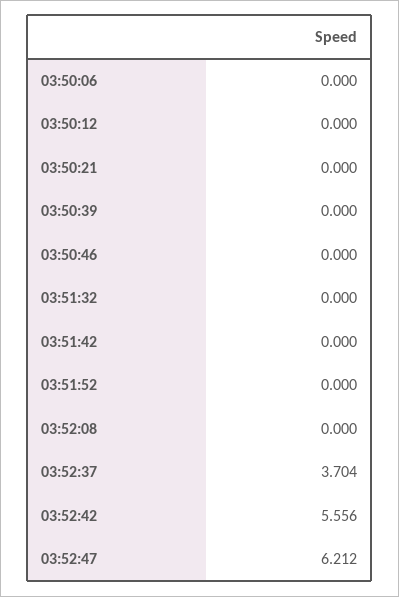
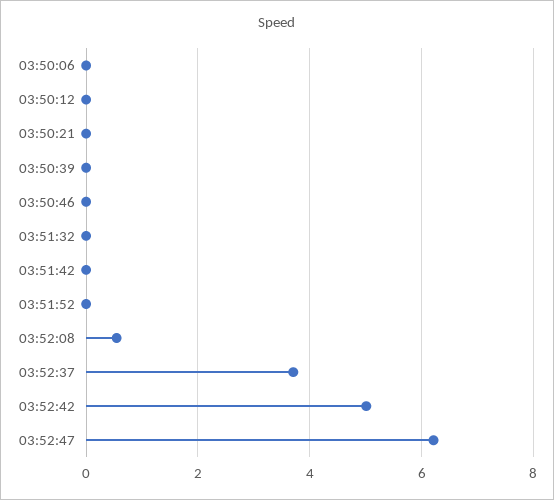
03:52:08: 0 -> 0.6
03:52:42: 5.556 -> 5

